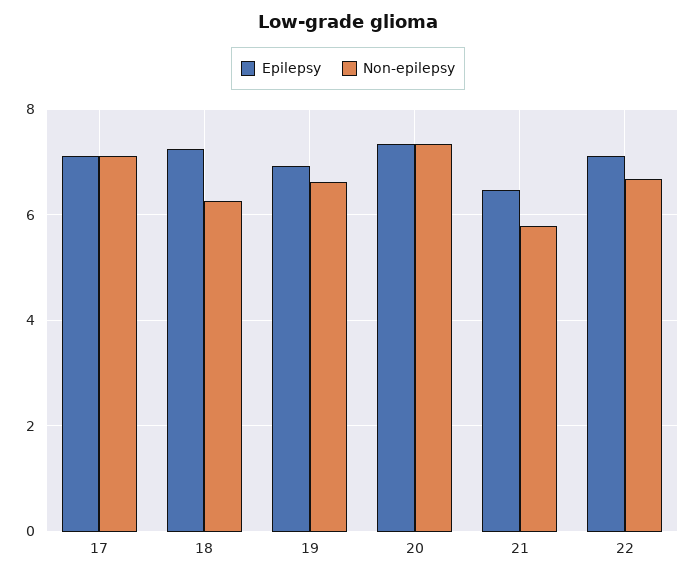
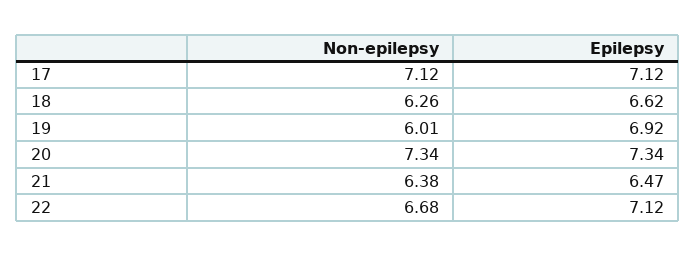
Epilepsy, 18: 7.2 -> 6.62
Non-epilepsy, 19: 6.6 -> 6.01
Non-epilepsy, 21: 5.8 -> 6.38

